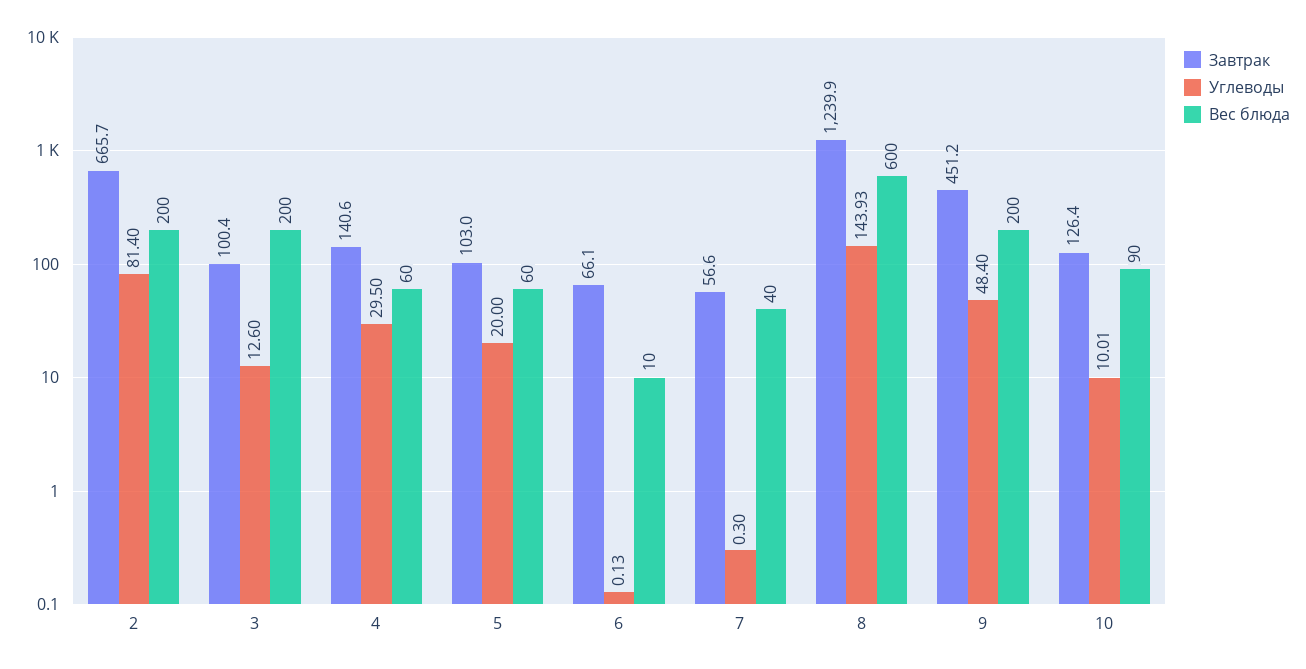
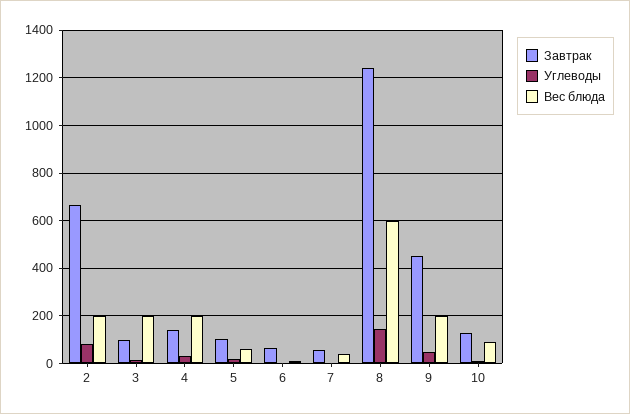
Вес блюда, 4: 60 -> 200

